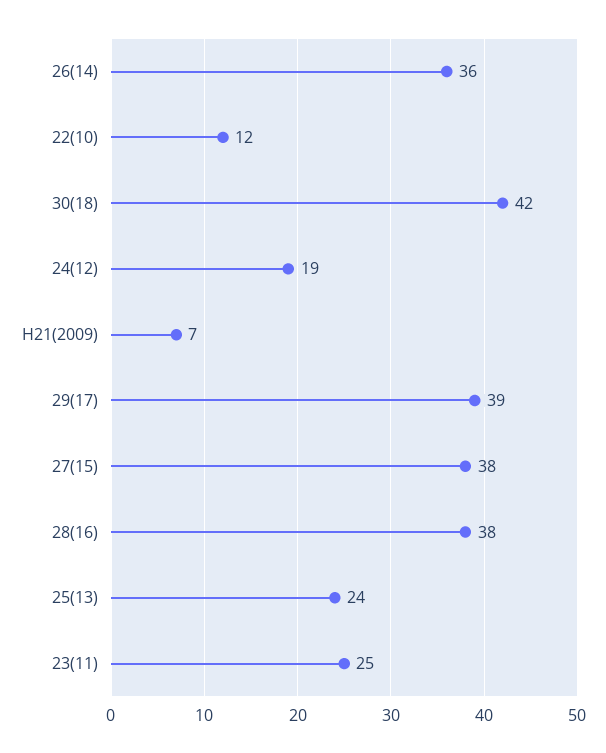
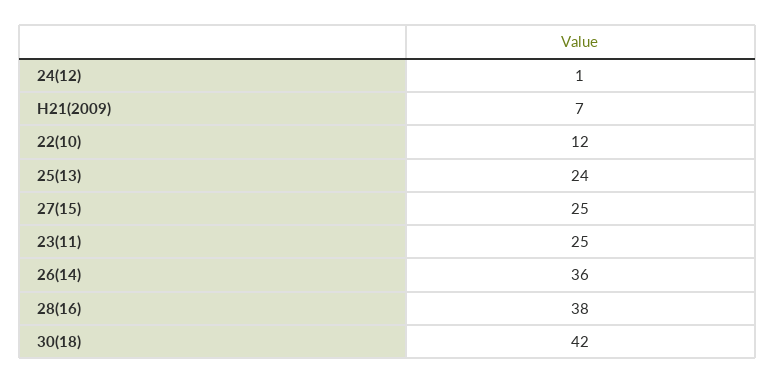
24(12): 19 -> 1
29(17): 39 -> none
27(15): 38 -> 25

